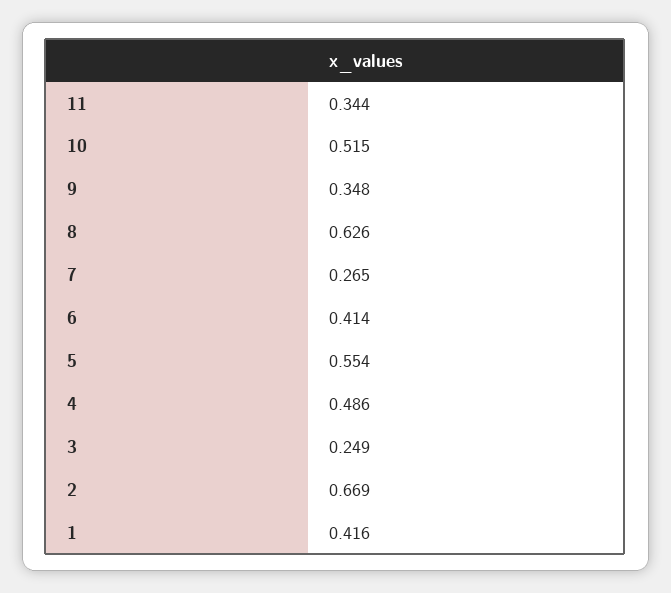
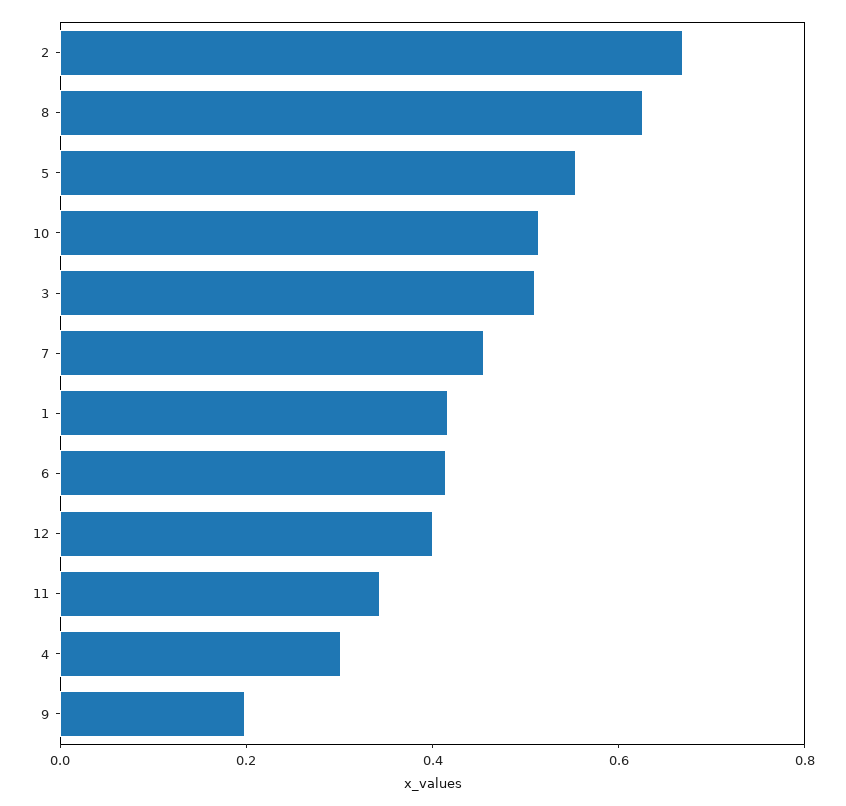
9: 0.348 -> 0.2
7: 0.265 -> 0.45
4: 0.486 -> 0.3
3: 0.249 -> 0.5
12: none -> 0.4

